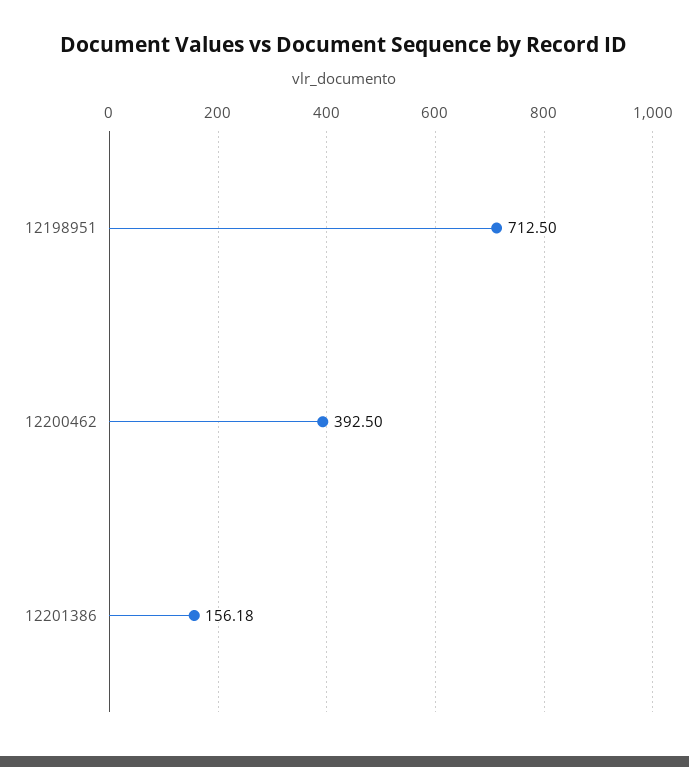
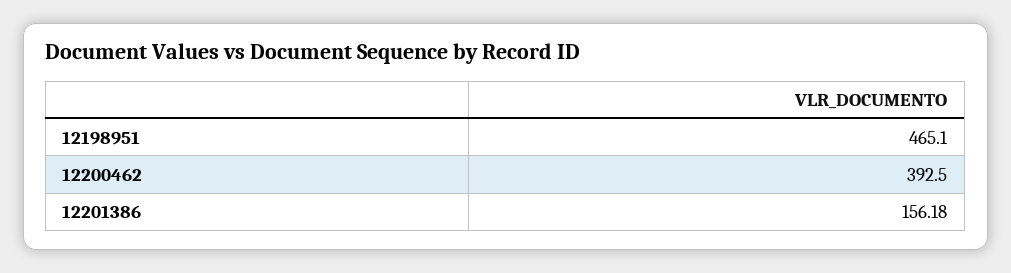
12198951: 712.5 -> 465.1

